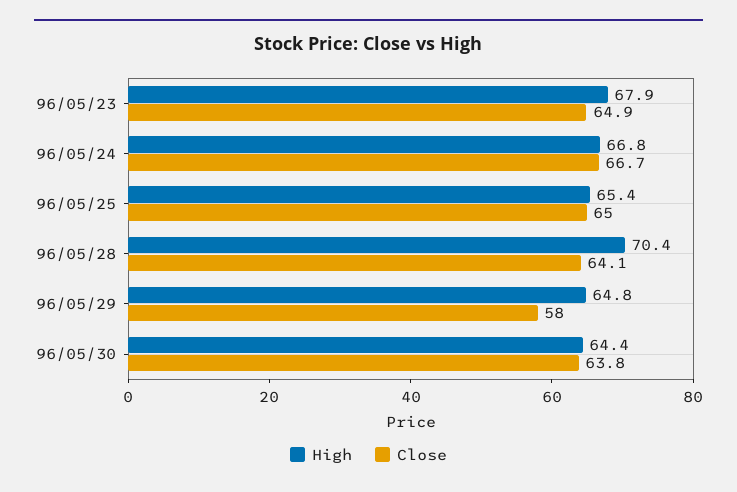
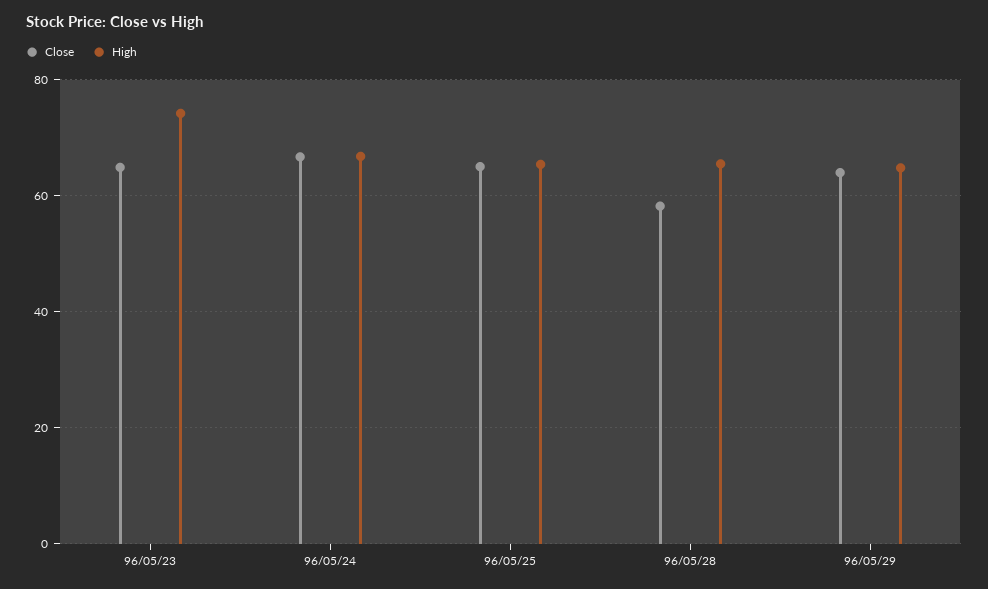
High, 96/05/23: 67.9 -> 74
High, 96/05/28: 70.4 -> 66
Close, 96/05/28: 64.1 -> 58
Close, 96/05/29: 58 -> 64
High, 96/05/30: 64.4 -> none
Close, 96/05/30: 63.8 -> none

